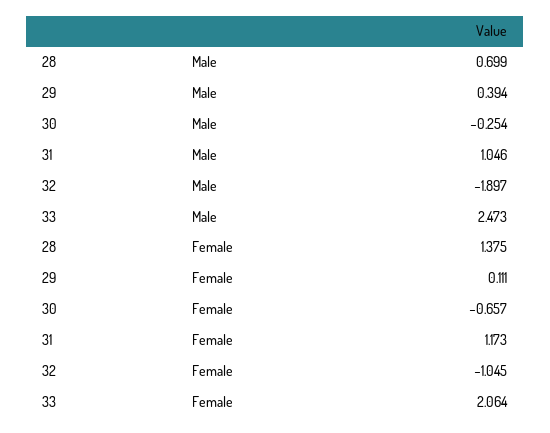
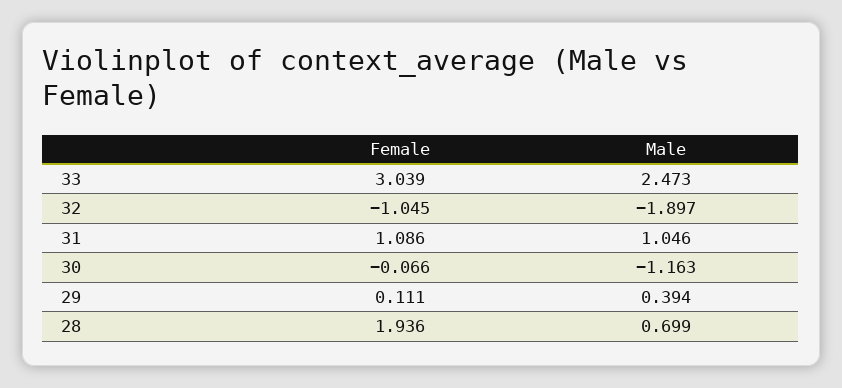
30, Male: -0.254 -> -1.163
28, Female: 1.375 -> 1.936
30, Female: -0.657 -> -0.066
31, Female: 1.173 -> 1.086
33, Female: 2.064 -> 3.039

